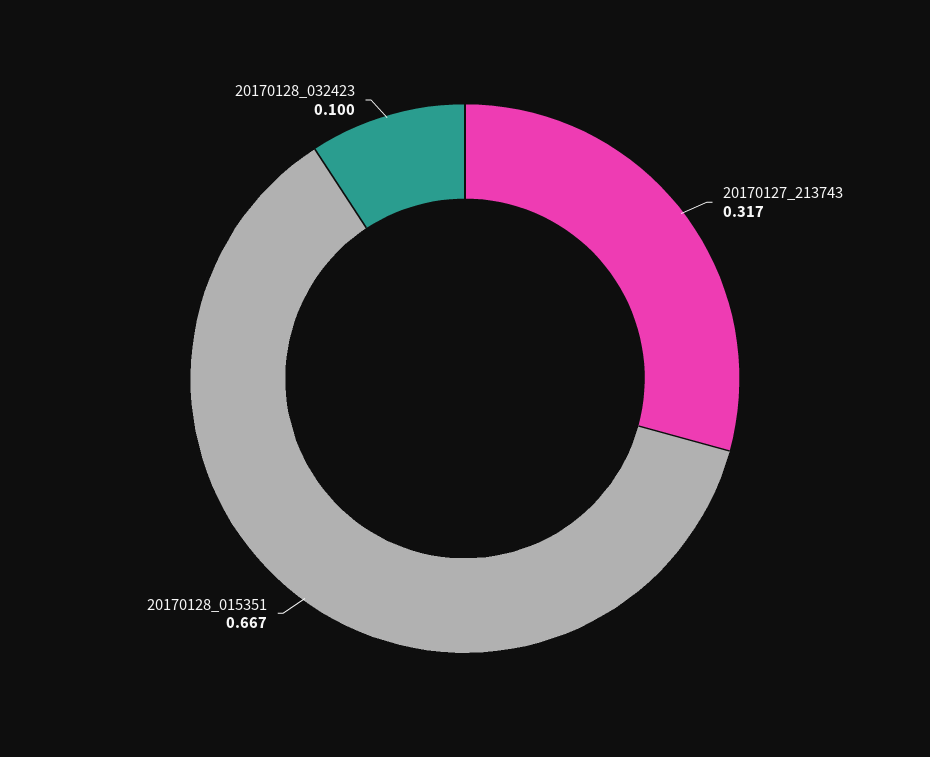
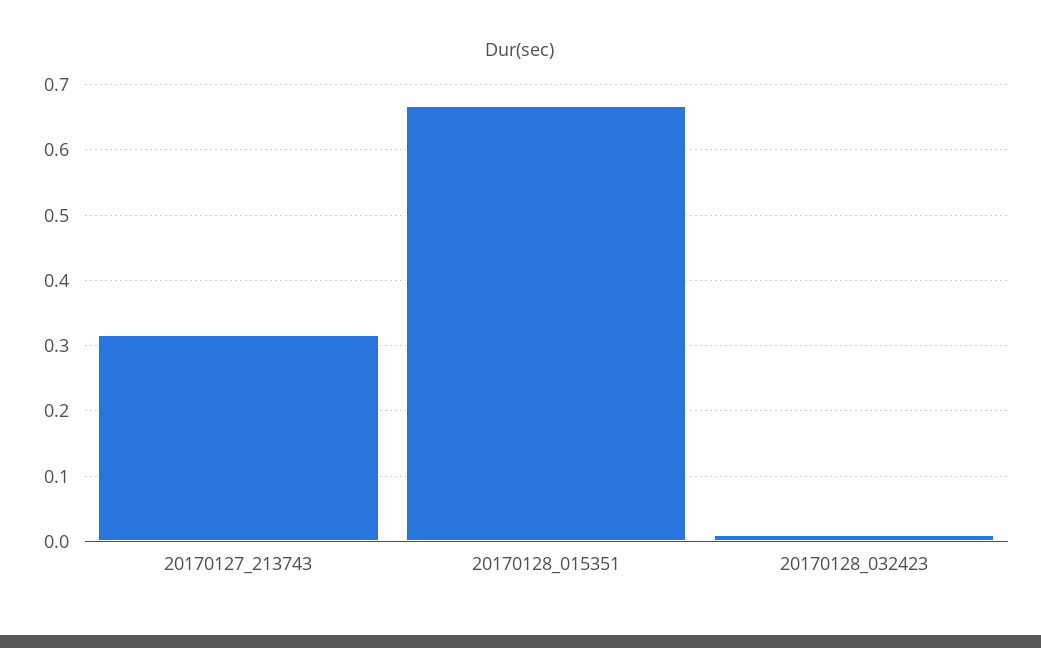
20170128_032423: 0.1 -> 0.01

